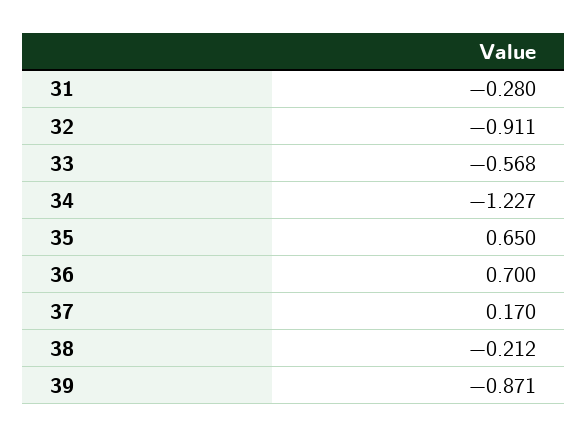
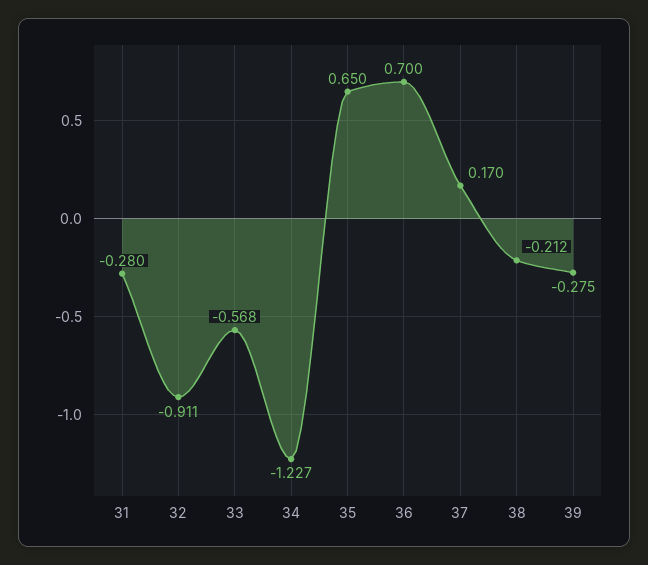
39: -0.871 -> -0.275

